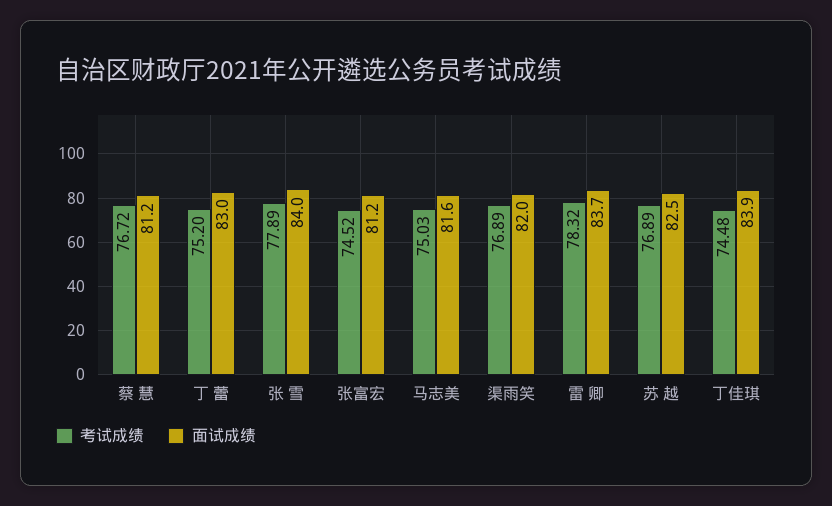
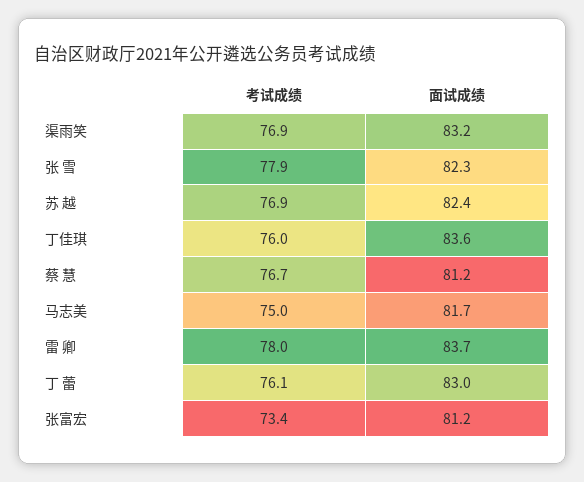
考试成绩, 丁 蕾: 75.2 -> 76.1
面试成绩, 张 雪: 84 -> 82.3
考试成绩, 张富宏: 74.52 -> 73.4
面试成绩, 马志美: 81.6 -> 81.7
面试成绩, 渠雨笑: 82 -> 83.2
考试成绩, 雷 卿: 78.32 -> 78
面试成绩, 苏 越: 82.5 -> 82.4
考试成绩, 丁佳琪: 74.48 -> 76
面试成绩, 丁佳琪: 83.9 -> 83.6

